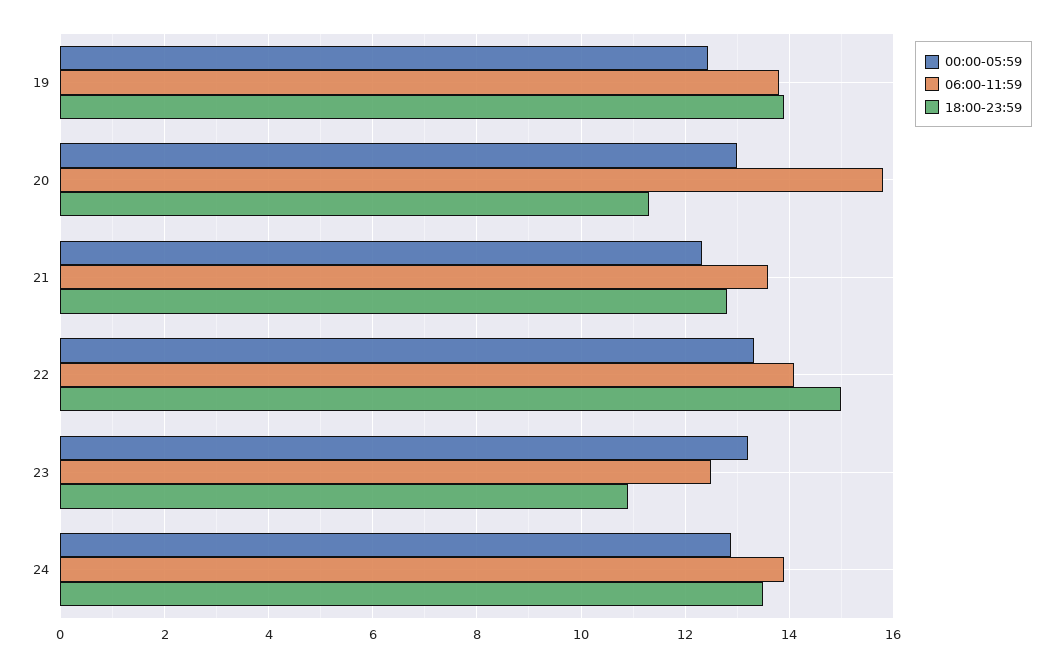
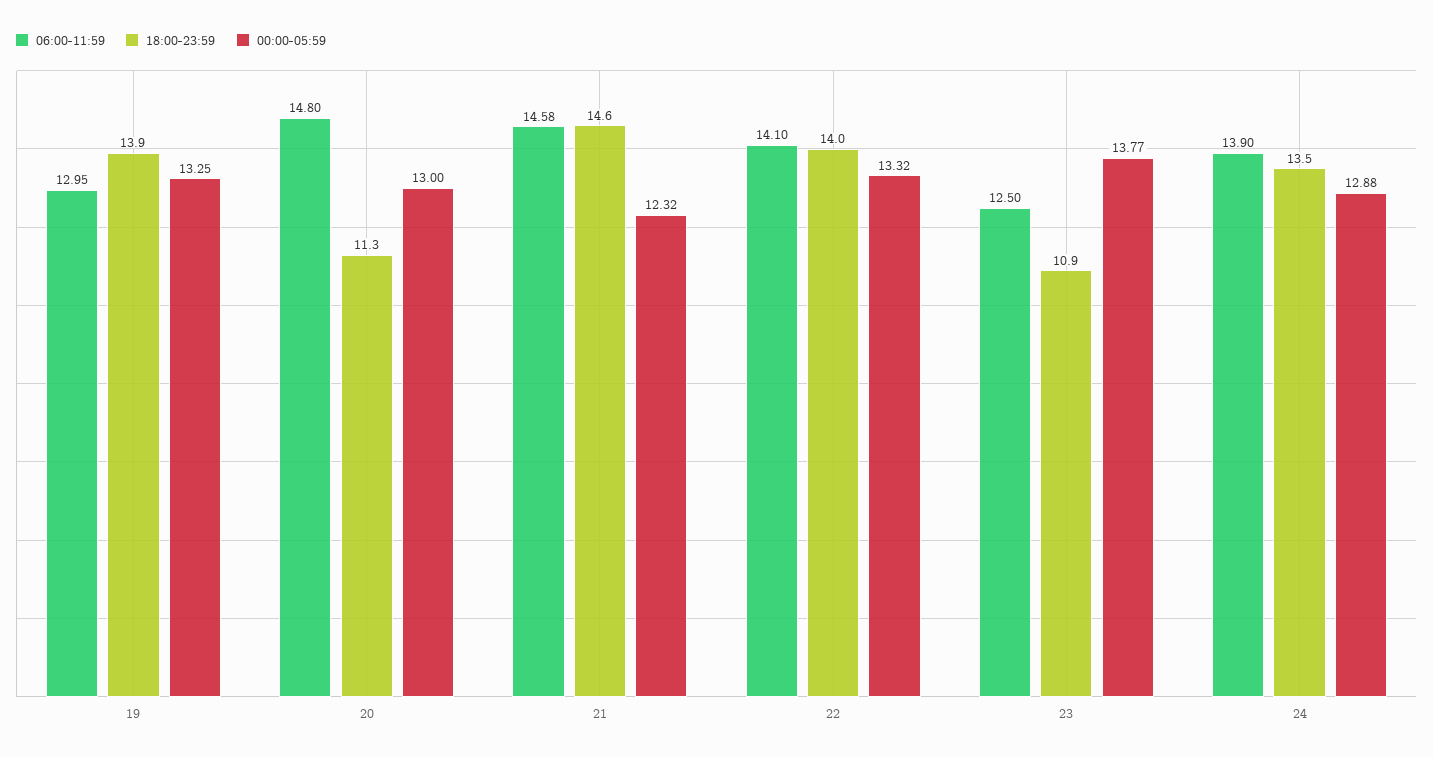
00:00-05:59, 19: 12.4 -> 13.25
06:00-11:59, 19: 13.8 -> 12.95
06:00-11:59, 20: 15.8 -> 14.8
06:00-11:59, 21: 13.6 -> 14.58
18:00-23:59, 21: 12.8 -> 14.6
18:00-23:59, 22: 15 -> 14
00:00-05:59, 23: 13.2 -> 13.77

